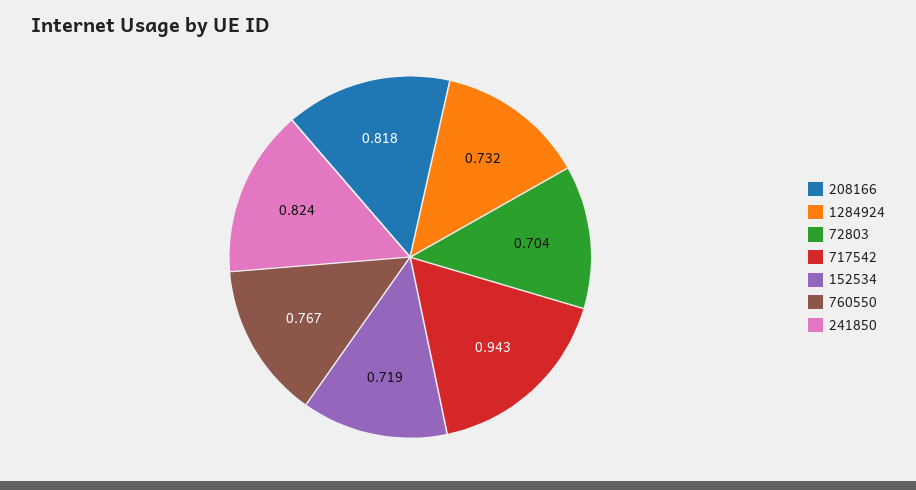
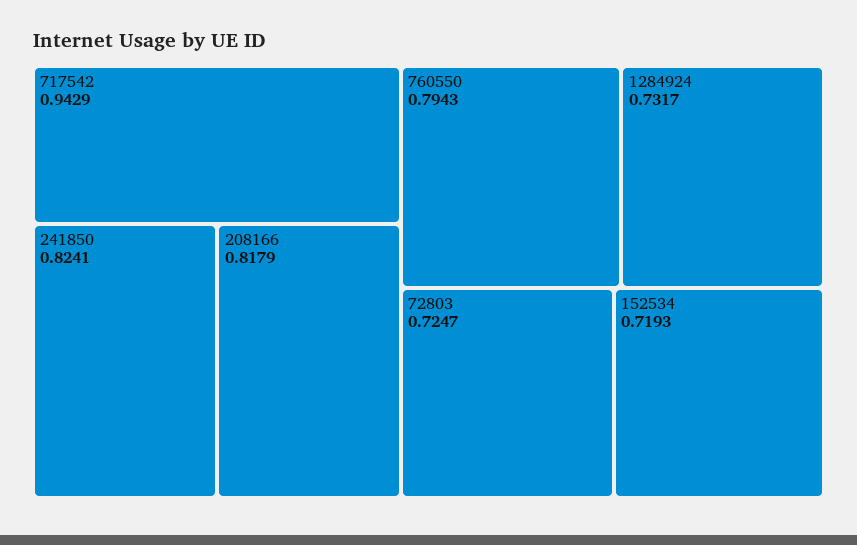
72803: 0.704 -> 0.7247
760550: 0.767 -> 0.7943

